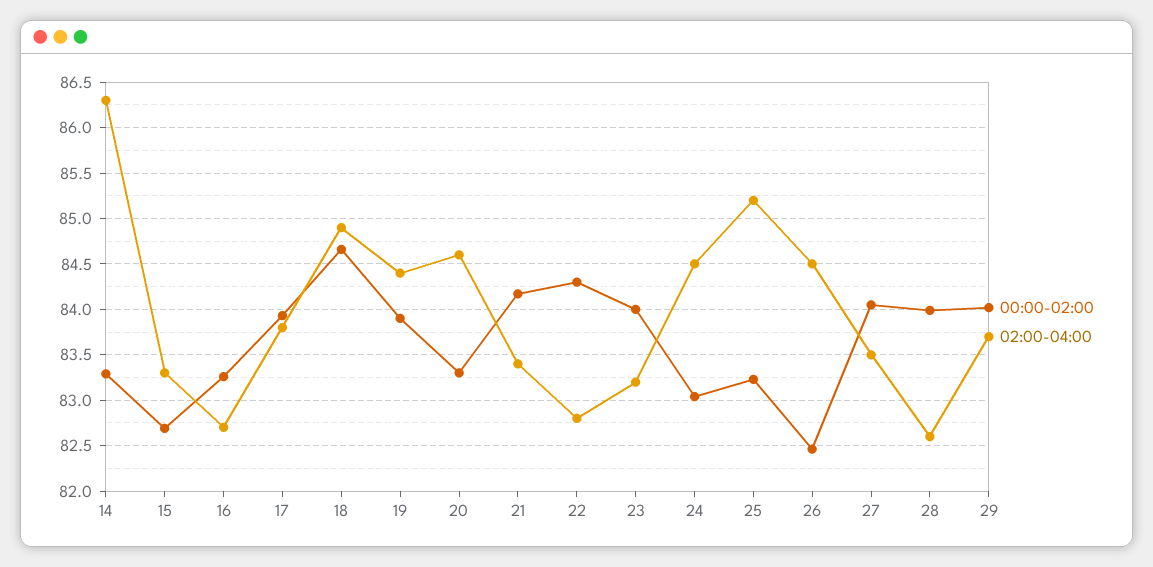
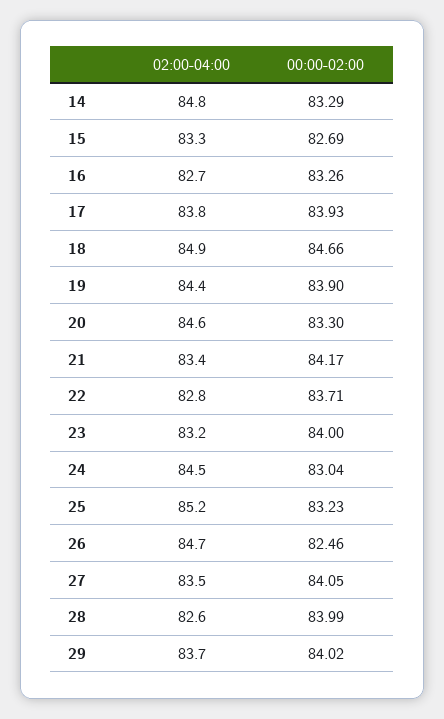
02:00-04:00, 14: 86.3 -> 84.8
00:00-02:00, 22: 84.3 -> 83.71
02:00-04:00, 26: 84.5 -> 84.7

